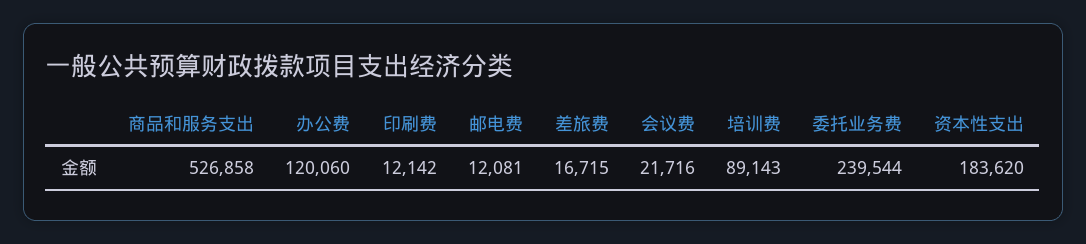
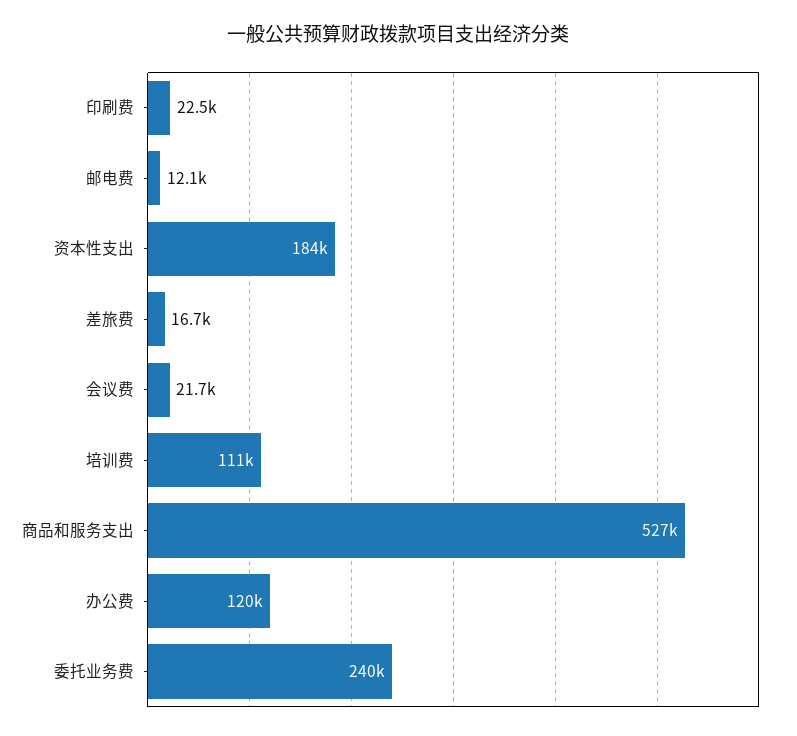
印刷费: 12142 -> 22500
培训费: 89143 -> 111000

